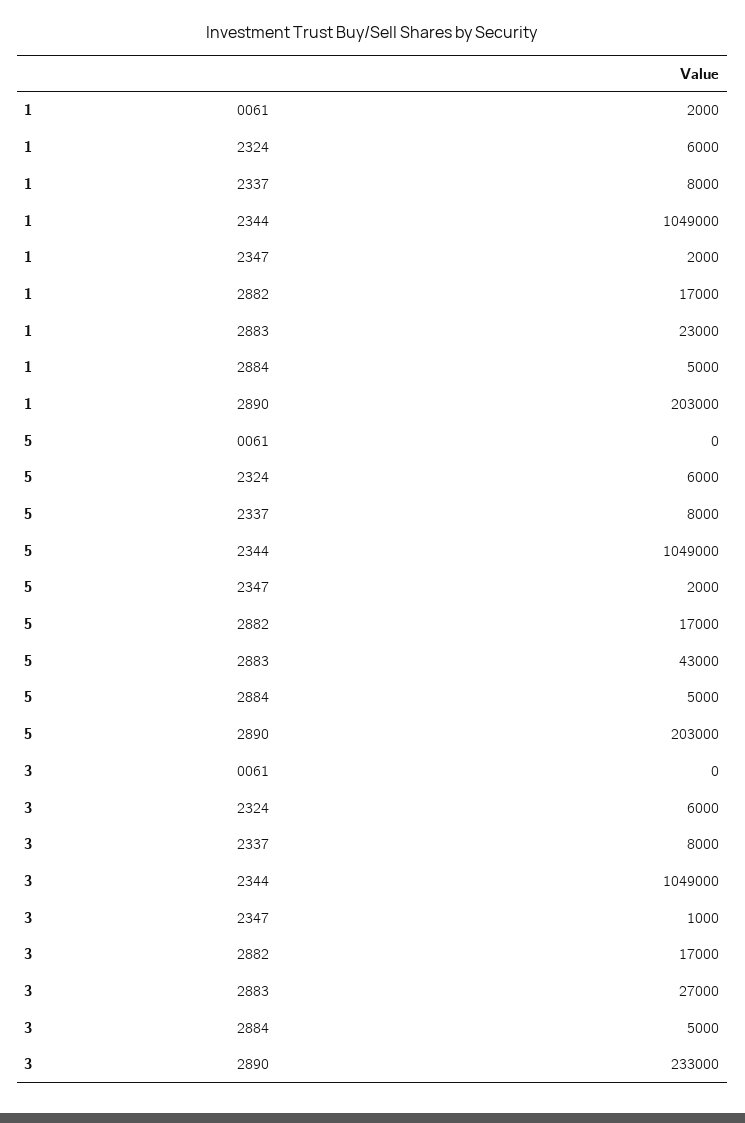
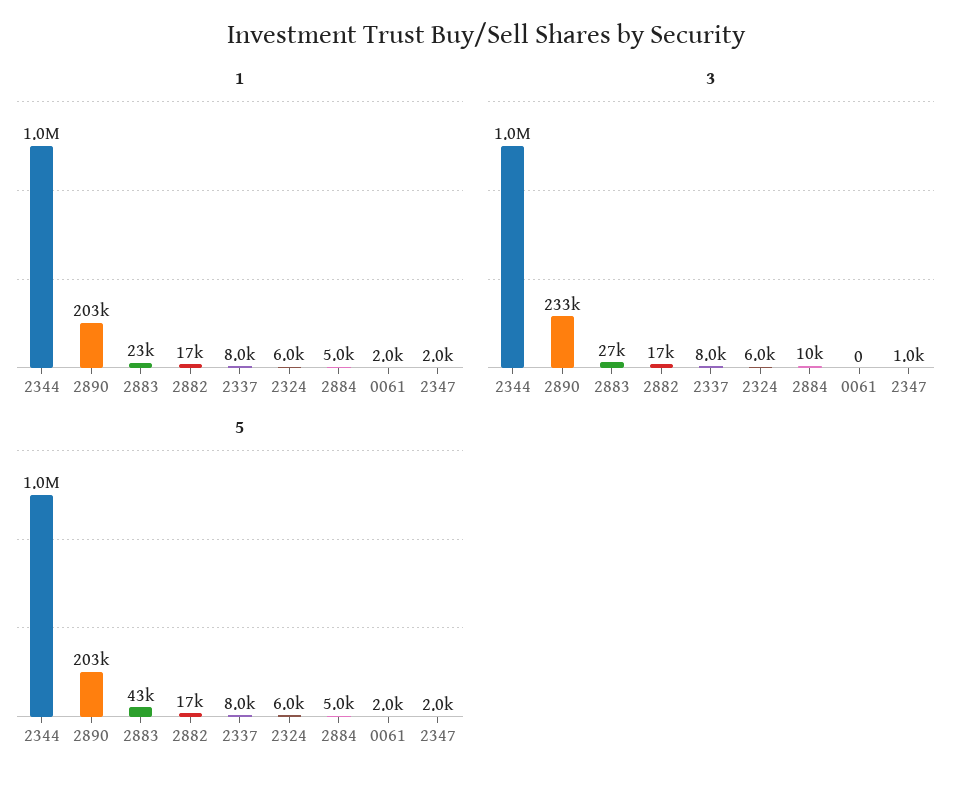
5, 0061: 0 -> 2000
3, 2884: 5000 -> 10000

